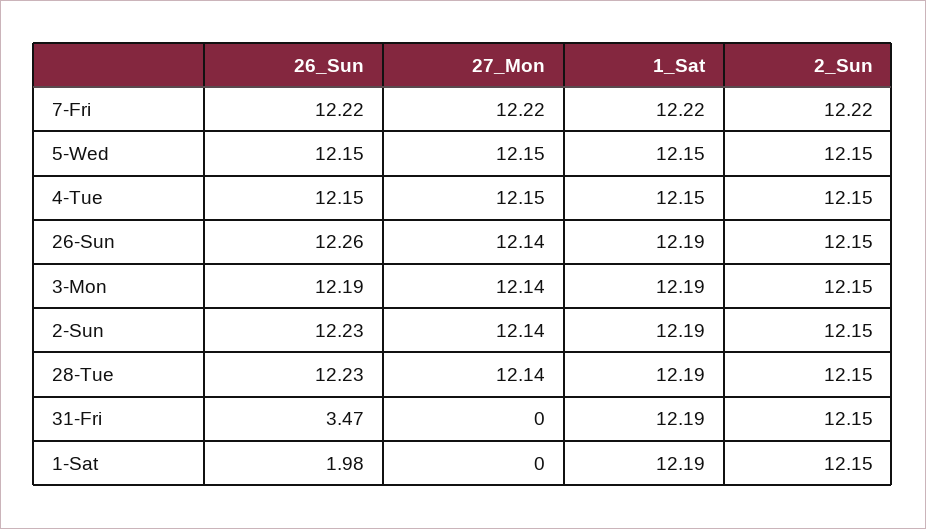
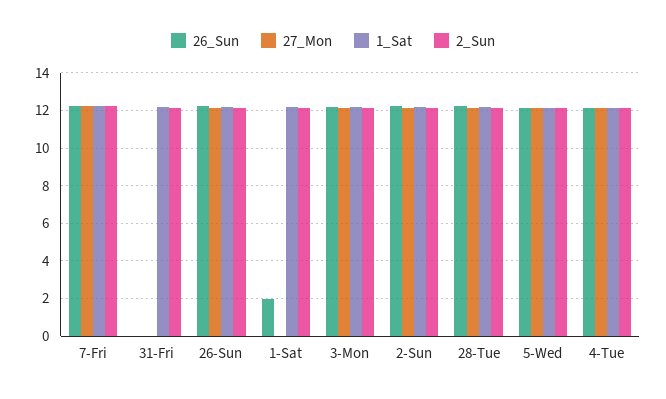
26_Sun, 31-Fri: 3.47 -> 0

